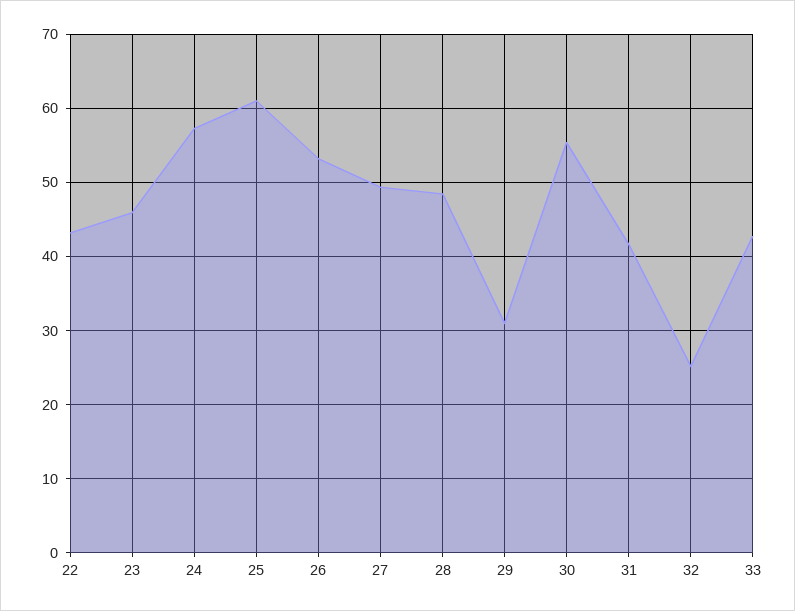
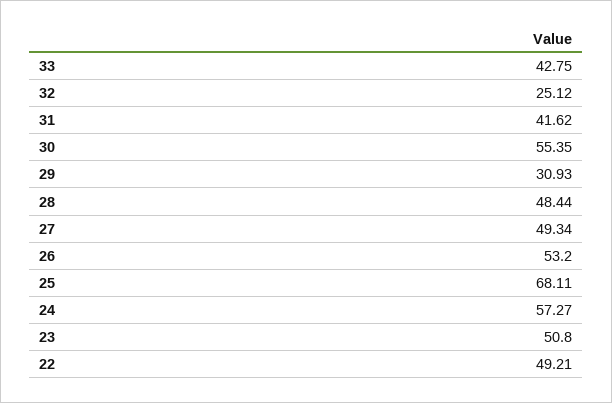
22: 43 -> 49.21
23: 46 -> 50.8
25: 61 -> 68.11

